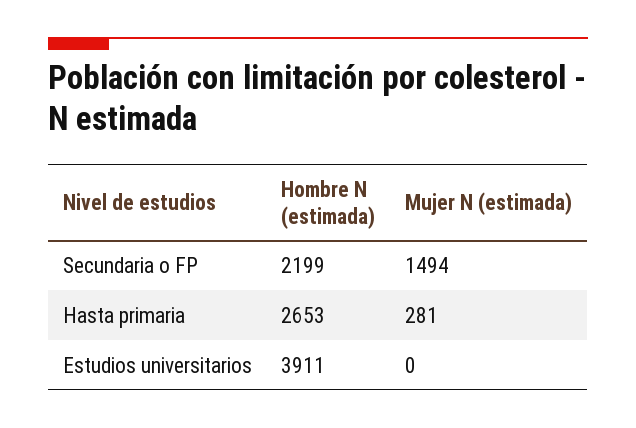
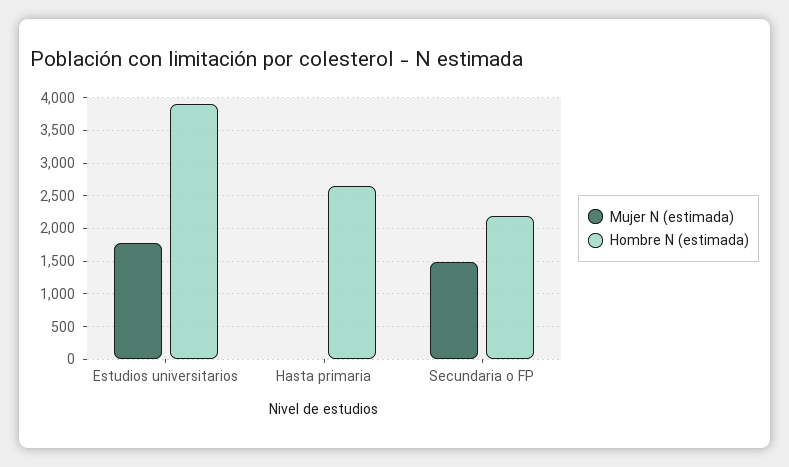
Mujer N (estimada), Hasta primaria: 281 -> 0
Mujer N (estimada), Estudios universitarios: 0 -> 1800

